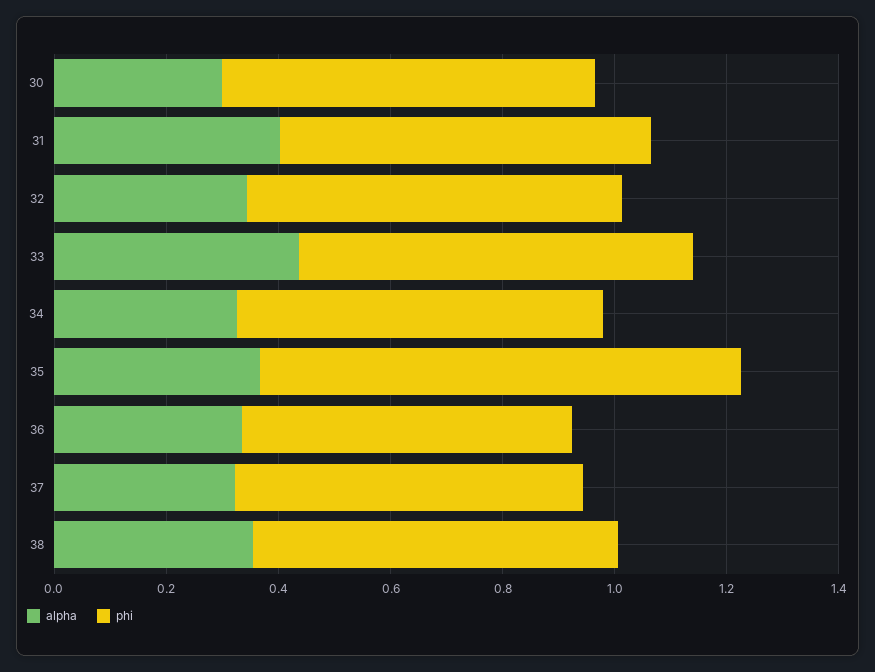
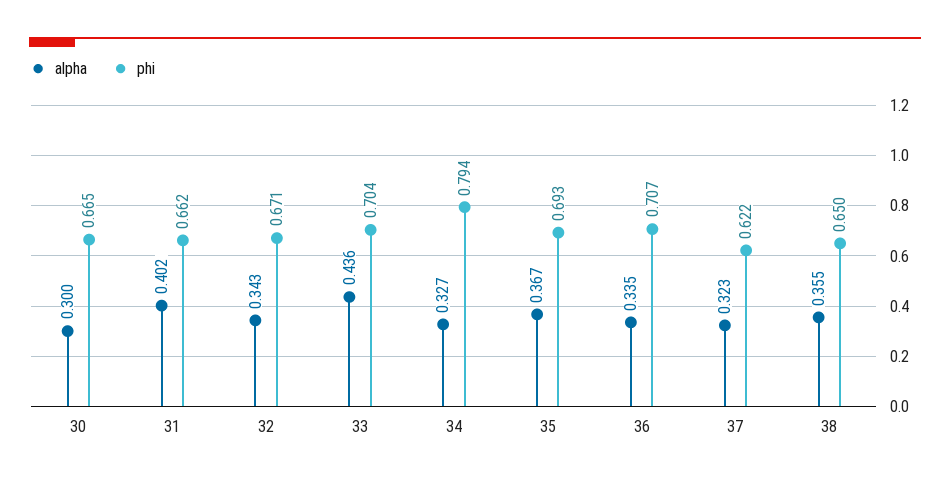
phi, 34: 0.65 -> 0.794
phi, 35: 0.85 -> 0.693
phi, 36: 0.6 -> 0.707

